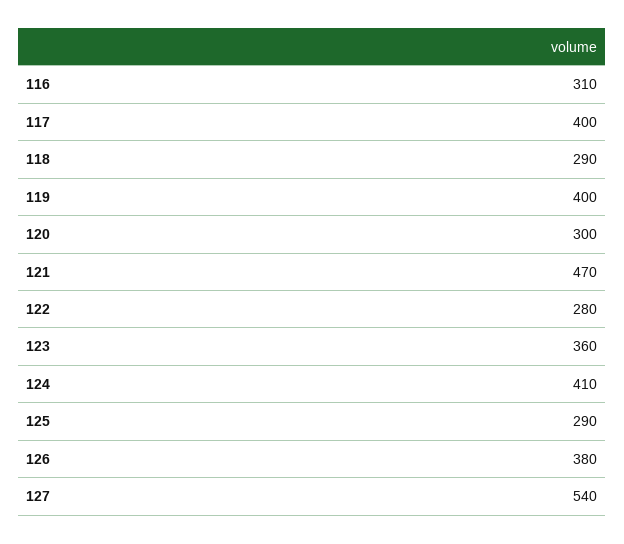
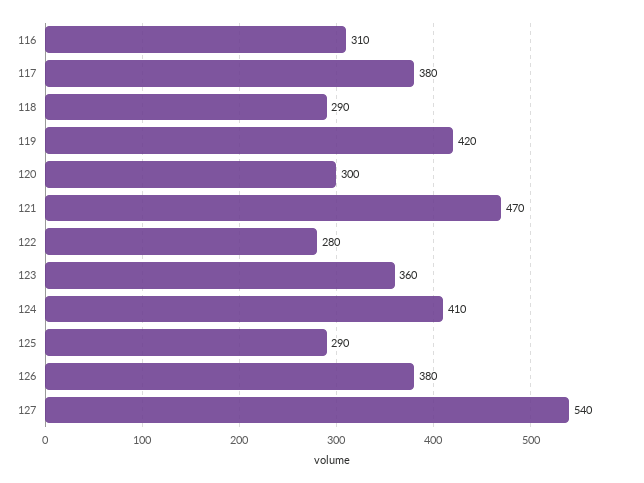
117: 400 -> 380
119: 400 -> 420

